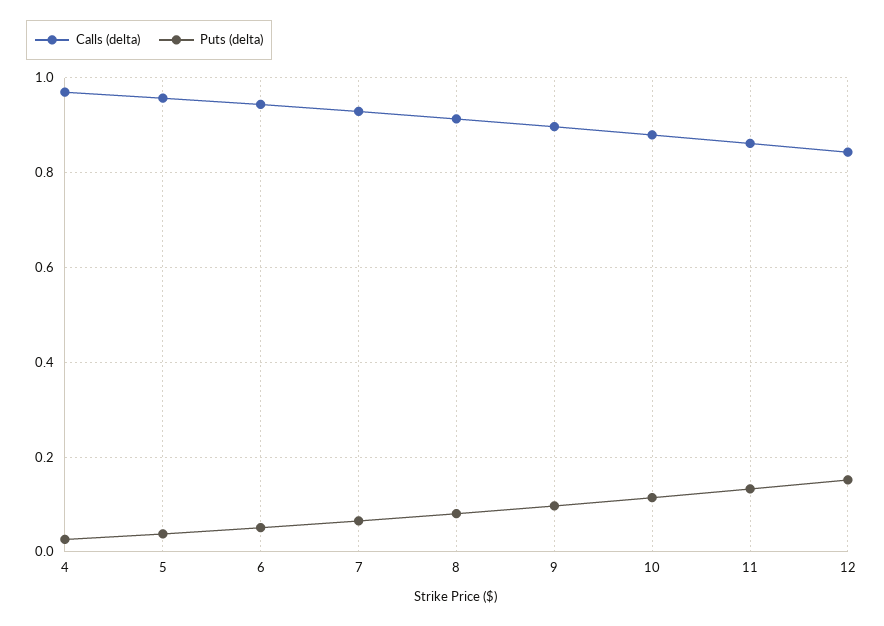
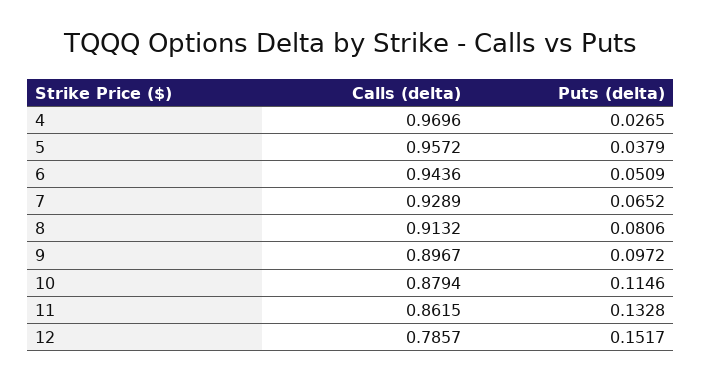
Calls (delta), 12: 0.84 -> 0.7857

